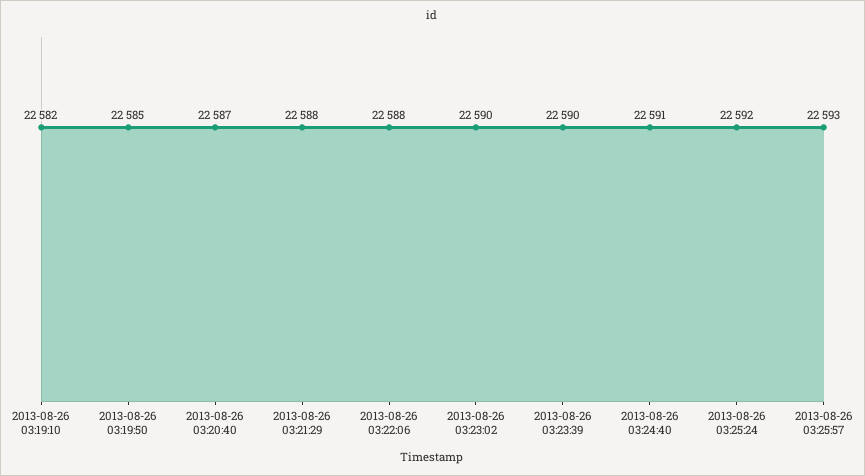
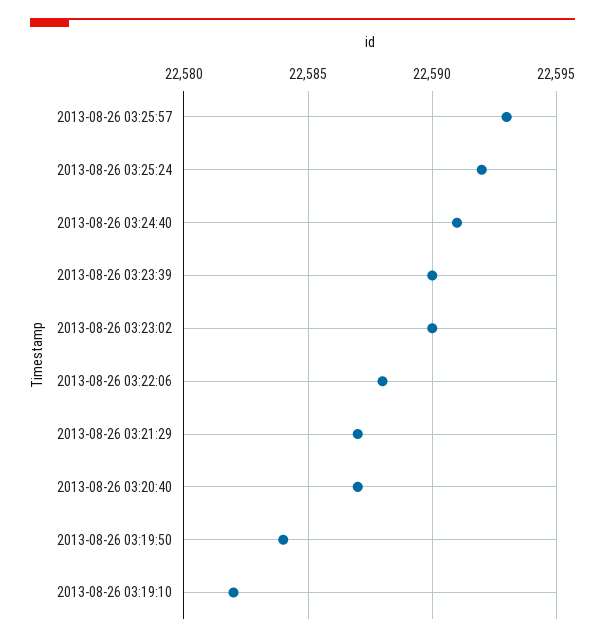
2013-08-26 03:19:50: 22585 -> 22584
2013-08-26 03:21:29: 22588 -> 22587

